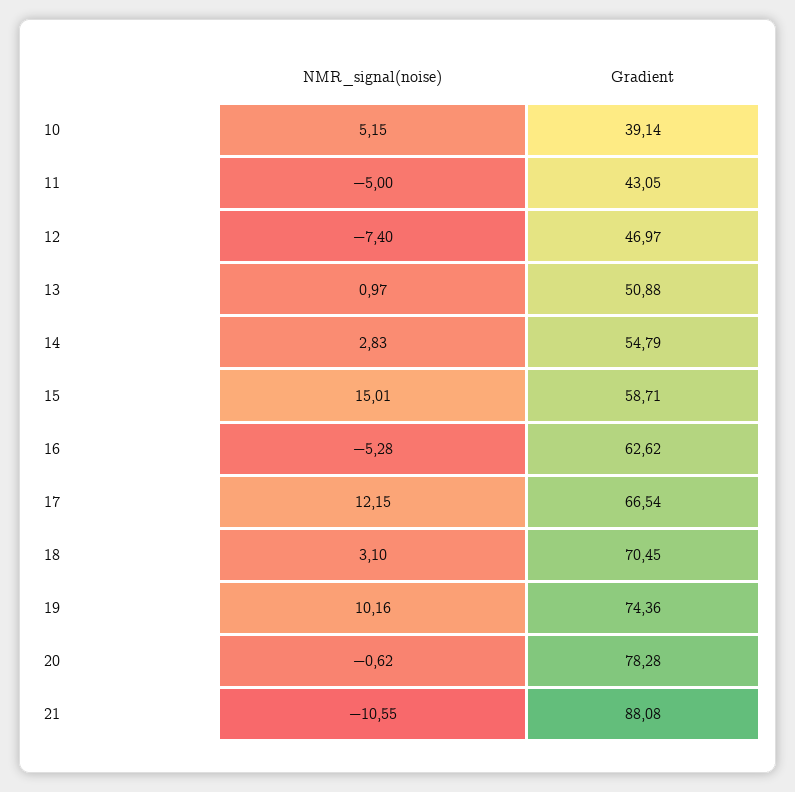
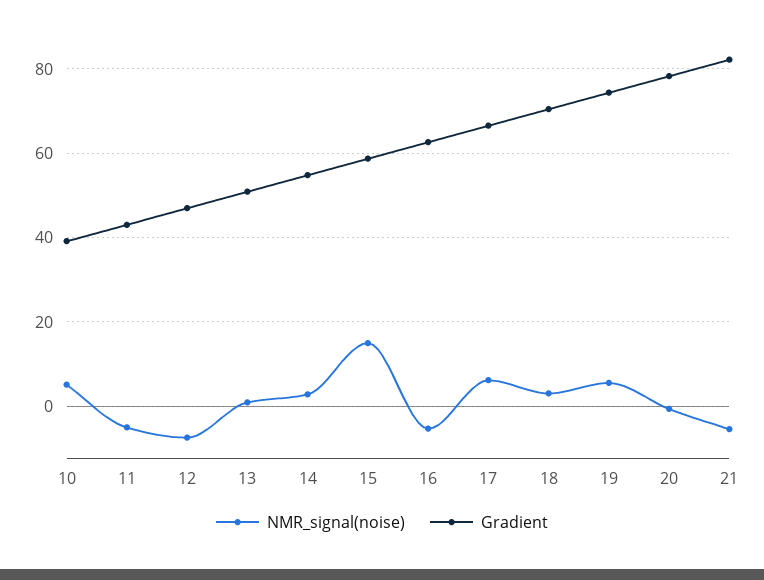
NMR_signal(noise), 17: 12.15 -> 6
NMR_signal(noise), 19: 10.16 -> 6
NMR_signal(noise), 21: -10.55 -> -6
Gradient, 21: 88.08 -> 82

